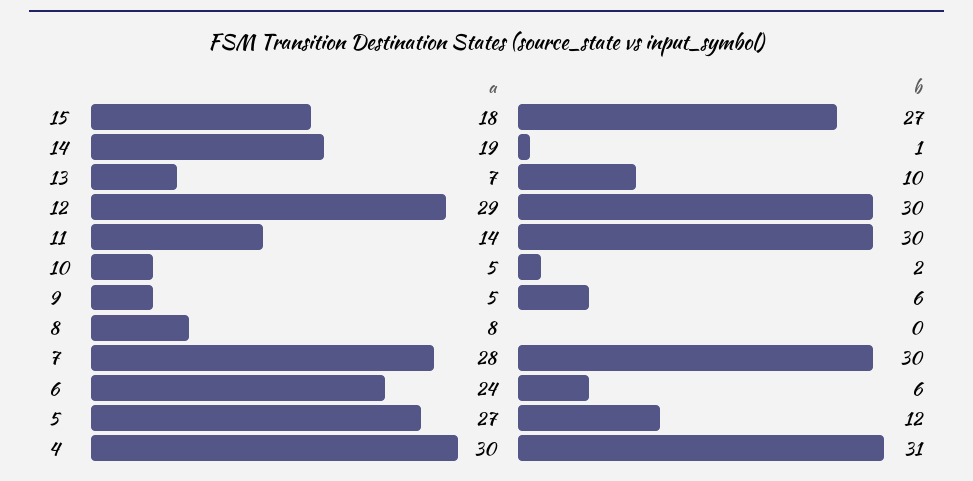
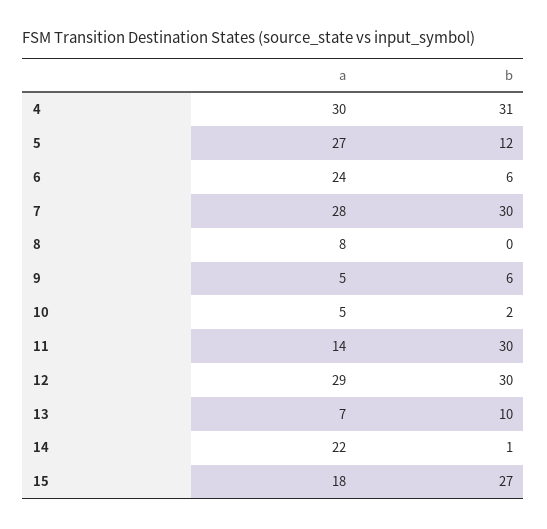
a, 14: 19 -> 22

